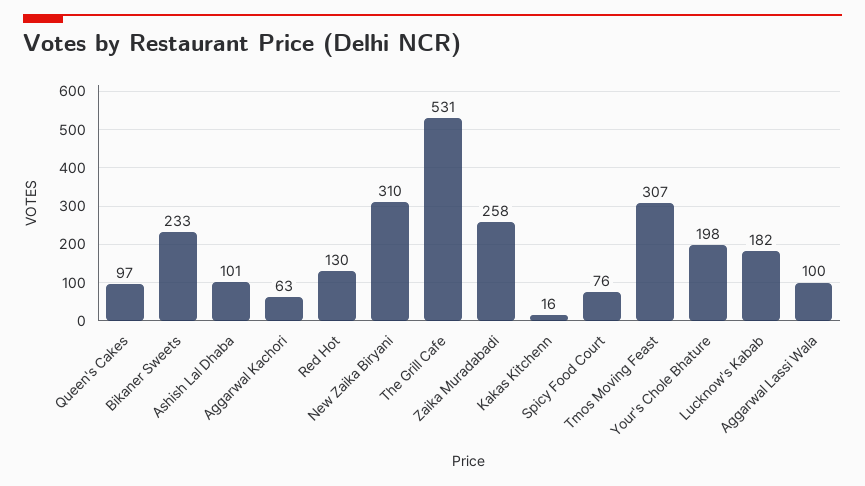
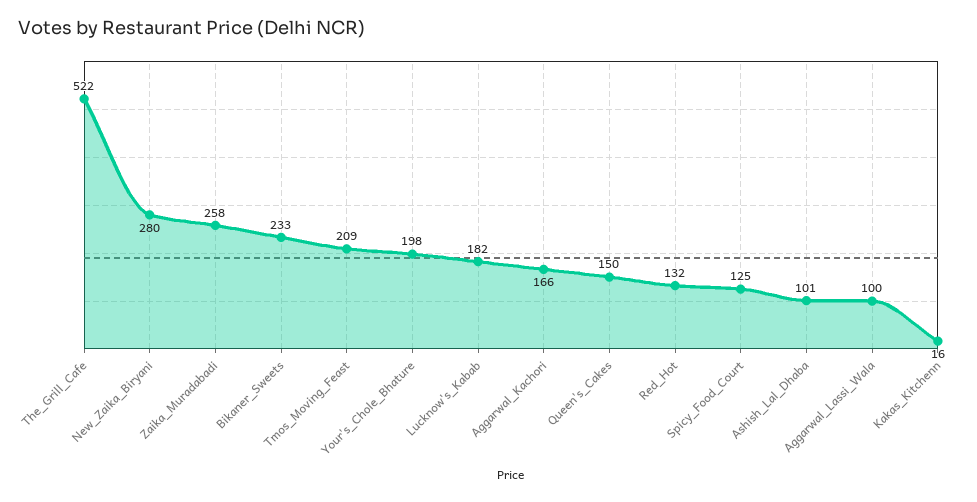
Queen's Cakes: 97 -> 150
Aggarwal Kachori: 63 -> 166
Red Hot: 130 -> 132
New Zaika Biryani: 310 -> 280
The Grill Cafe: 531 -> 522
Spicy Food Court: 76 -> 125
Tmos Moving Feast: 307 -> 209

